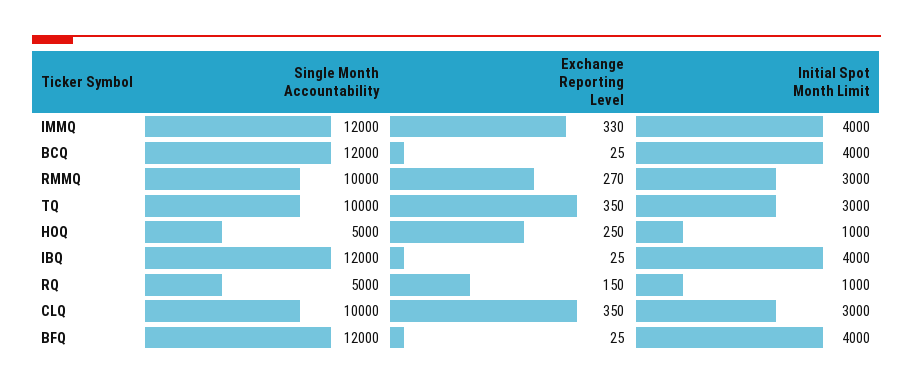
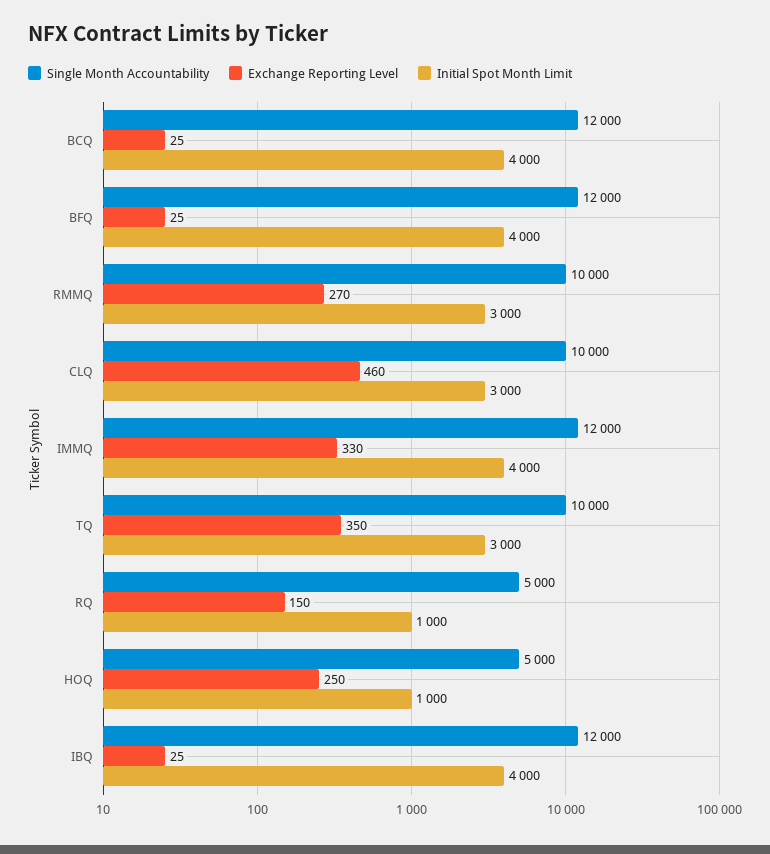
Exchange Reporting Level, CLQ: 350 -> 460

